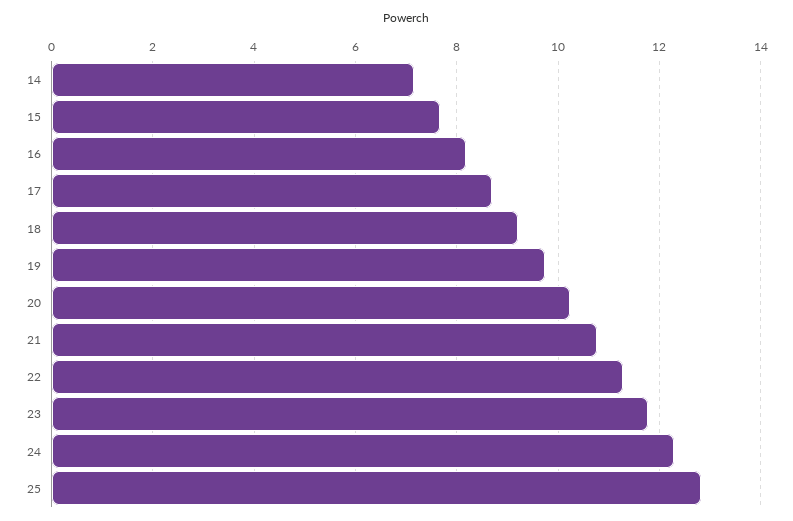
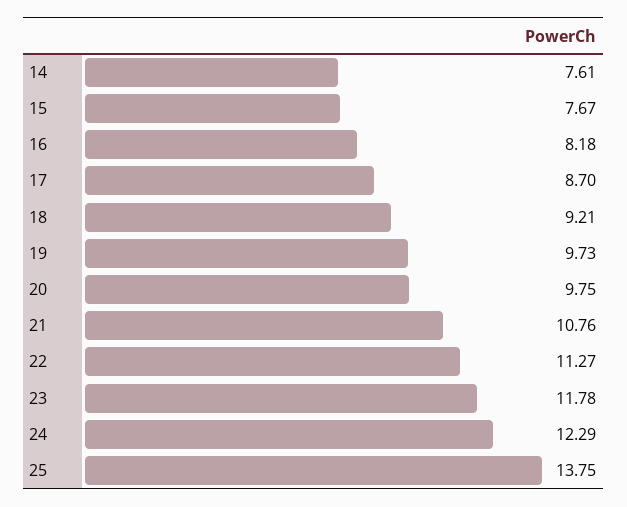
14: 7.2 -> 7.61
20: 10.2 -> 9.75
25: 12.8 -> 13.75

